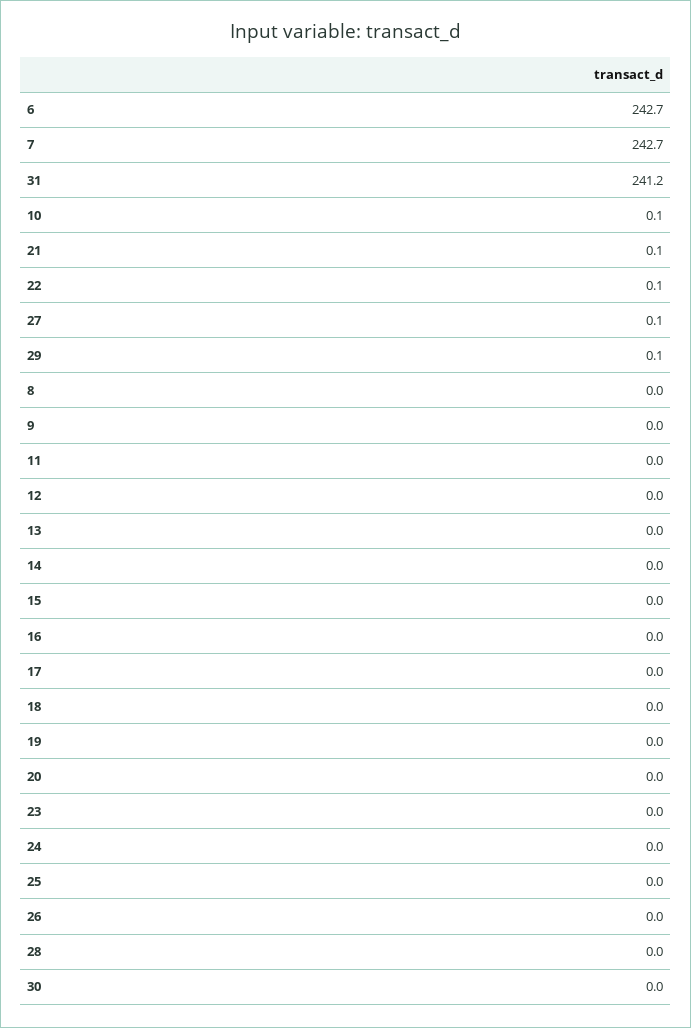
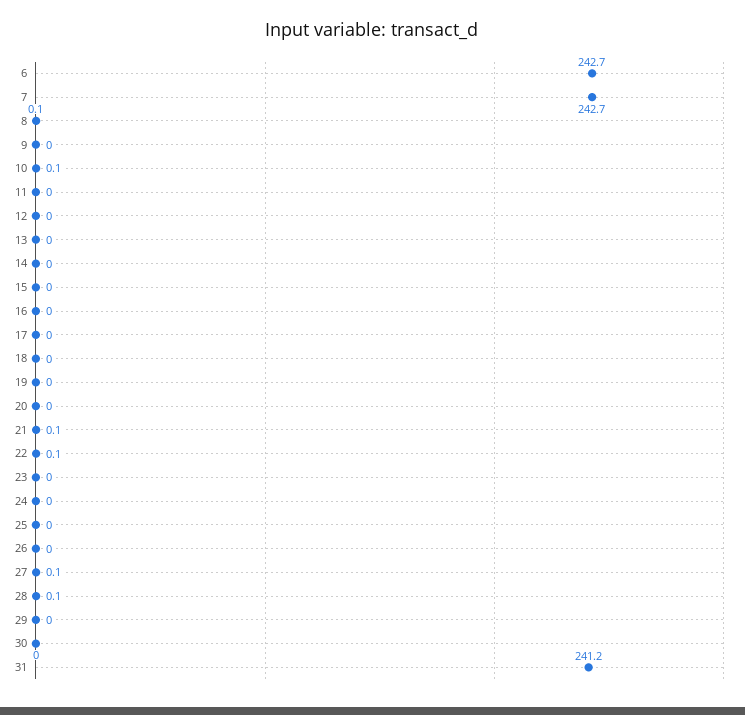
29: 0.1 -> 0
8: 0 -> 0.1
28: 0 -> 0.1

